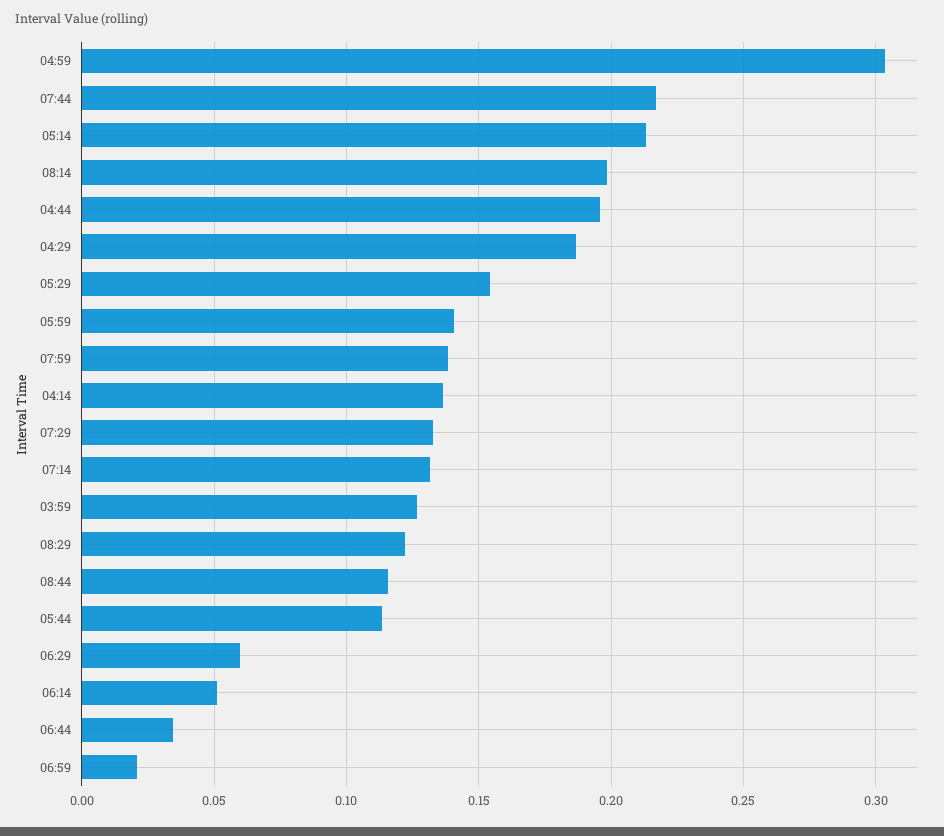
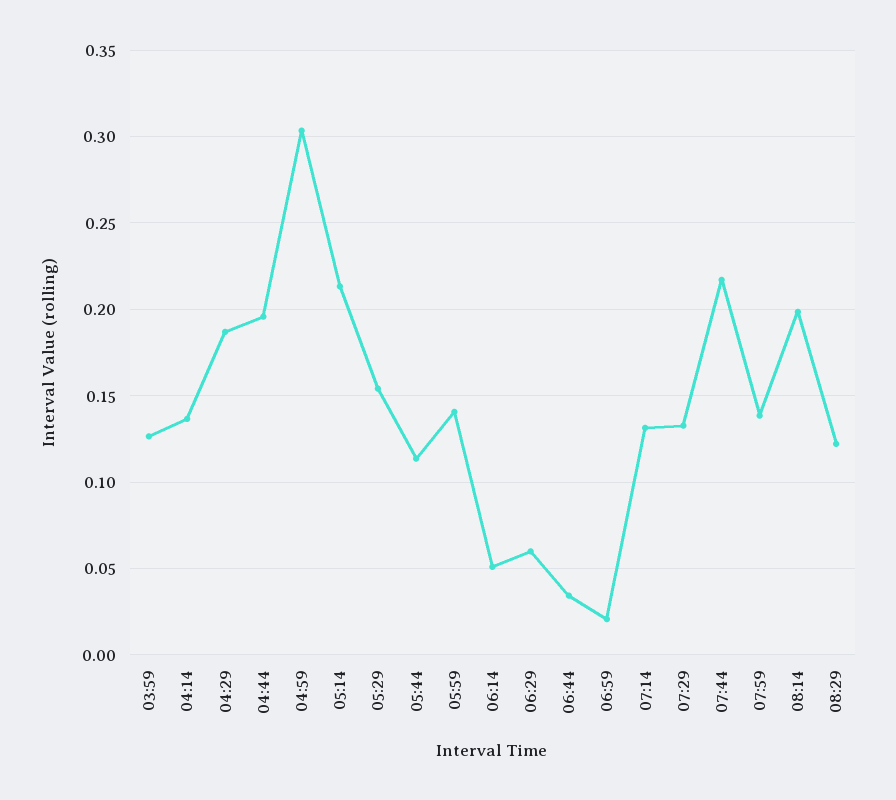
08:44: 0.115 -> none

